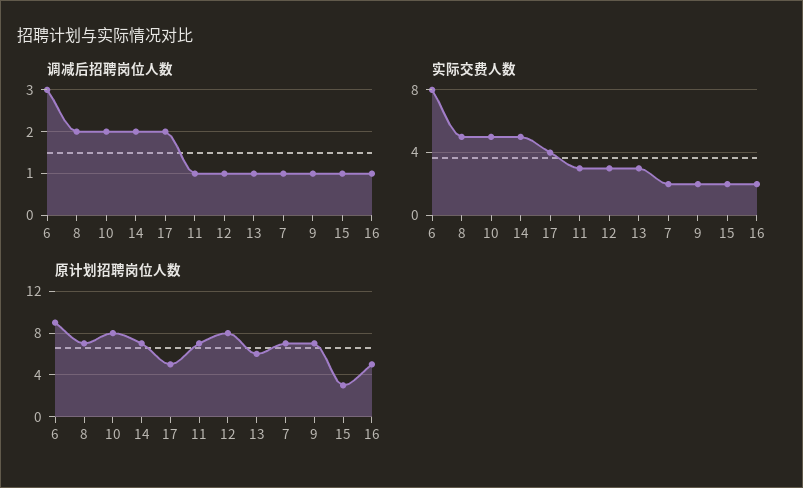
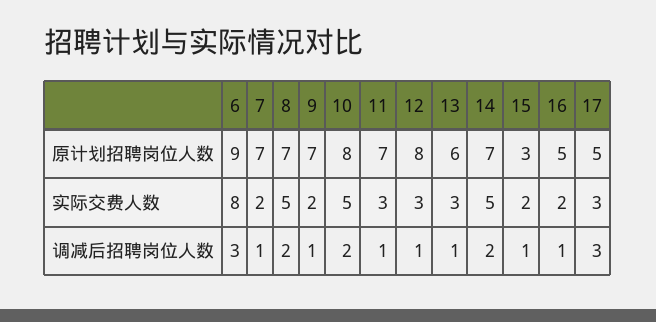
调减后招聘岗位人数, 17: 2 -> 3
实际交费人数, 17: 4 -> 3

